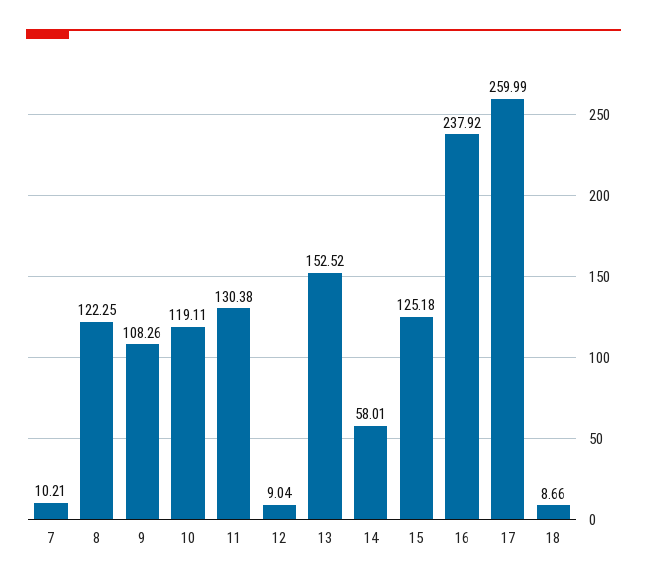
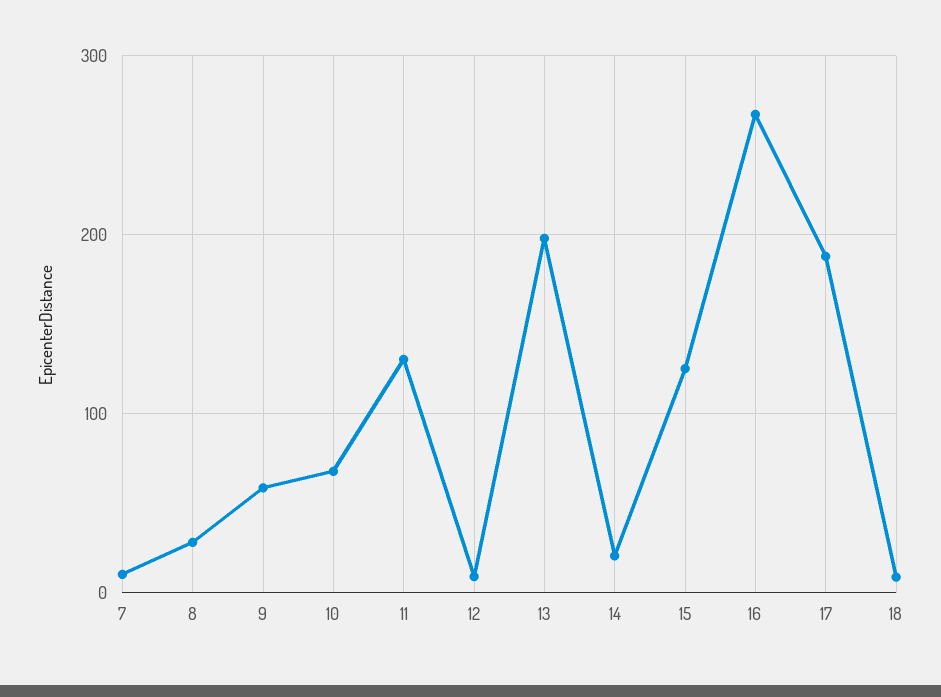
8: 122.25 -> 30
9: 108.26 -> 60
10: 119.11 -> 70
13: 152.52 -> 200
14: 58.01 -> 20
16: 237.92 -> 270
17: 259.99 -> 190

